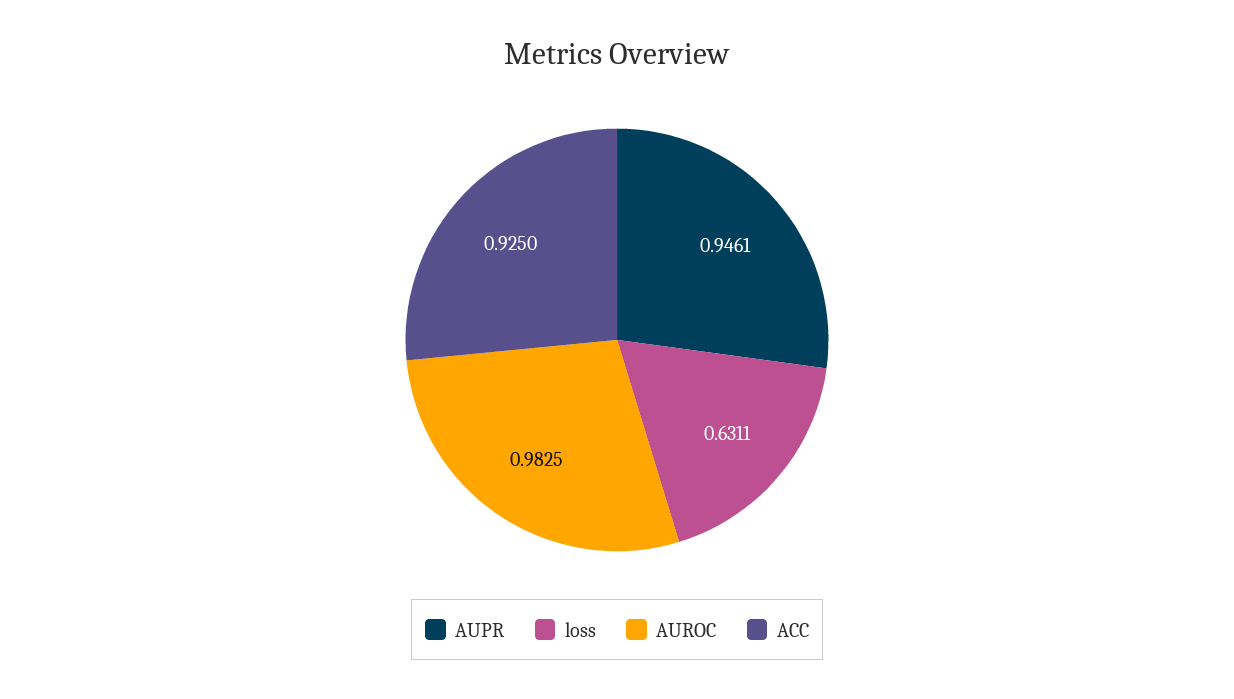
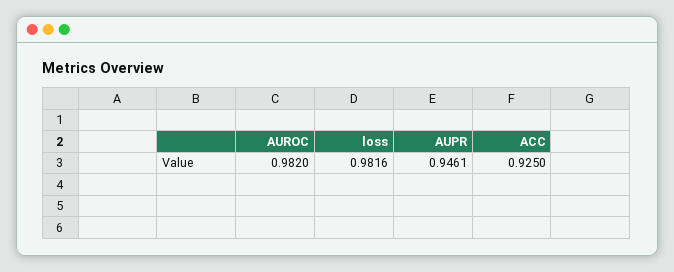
loss: 0.6311 -> 0.9816
AUROC: 0.9825 -> 0.982

